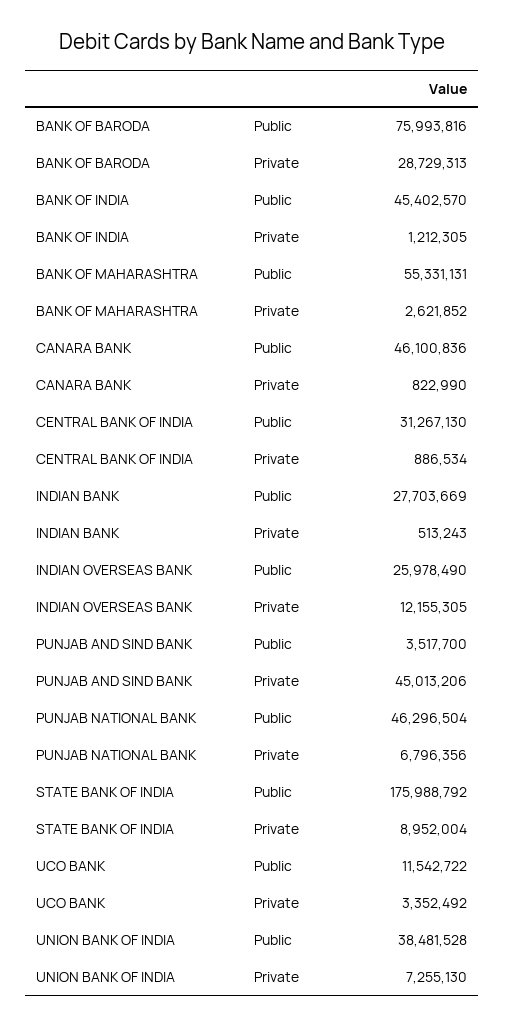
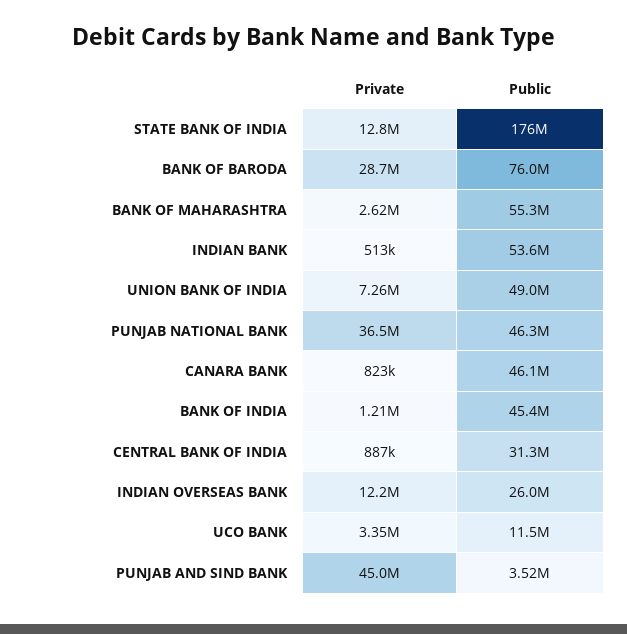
INDIAN BANK, Public: 27703669 -> 53600000
PUNJAB NATIONAL BANK, Private: 6796356 -> 36500000
STATE BANK OF INDIA, Private: 8952004 -> 12800000
UNION BANK OF INDIA, Public: 38481528 -> 49000000

